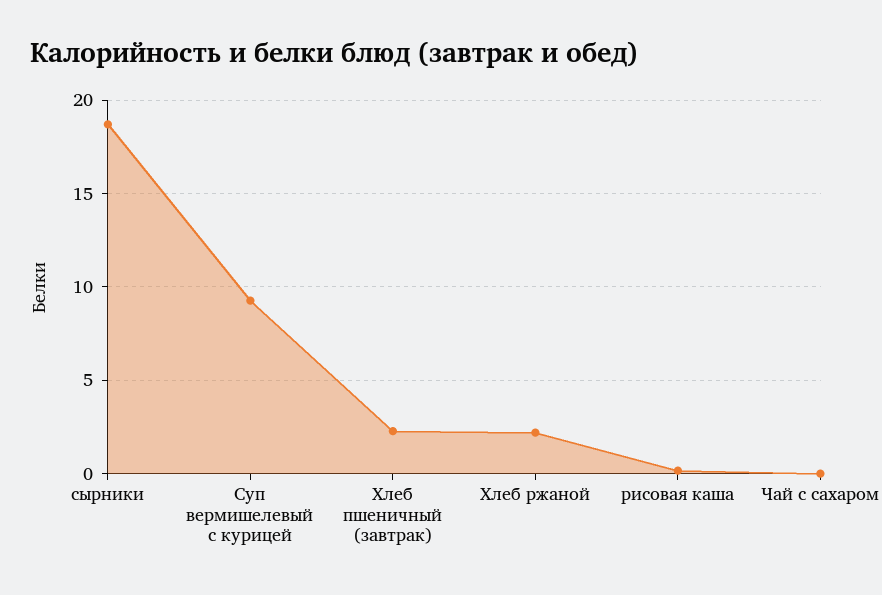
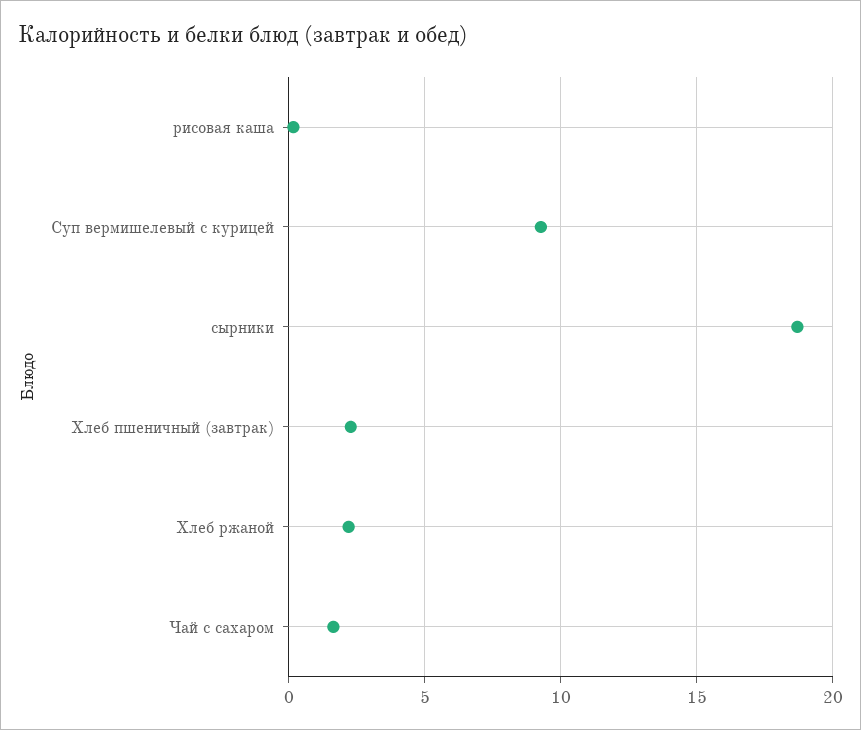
Чай с сахаром: 0 -> 1.5

